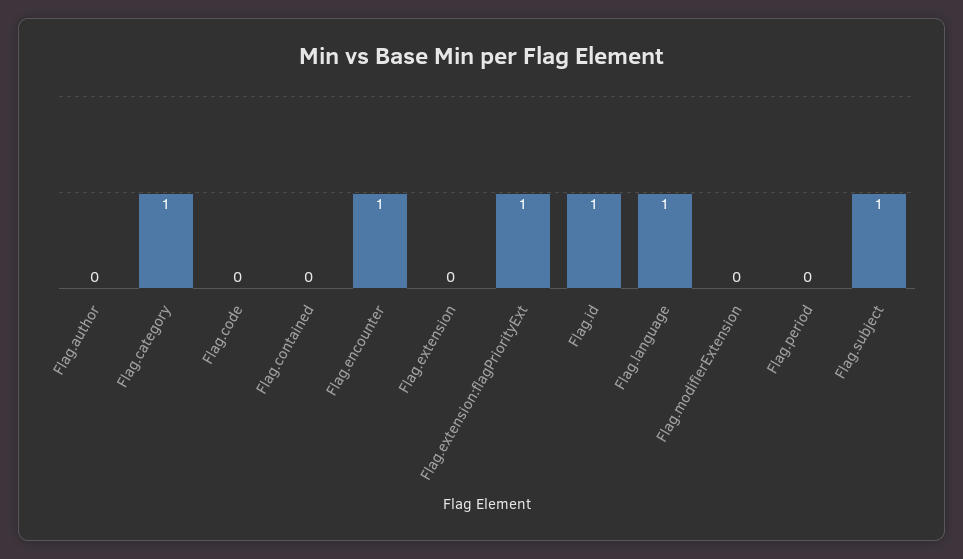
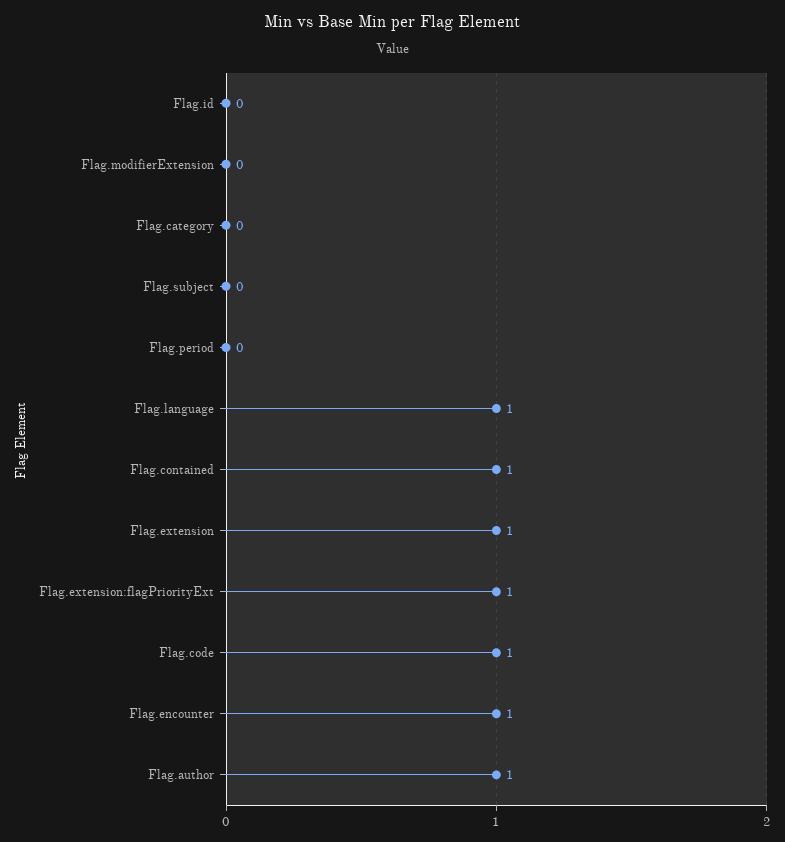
Flag.author: 0 -> 1
Flag.category: 1 -> 0
Flag.code: 0 -> 1
Flag.contained: 0 -> 1
Flag.extension: 0 -> 1
Flag.id: 1 -> 0
Flag.subject: 1 -> 0

